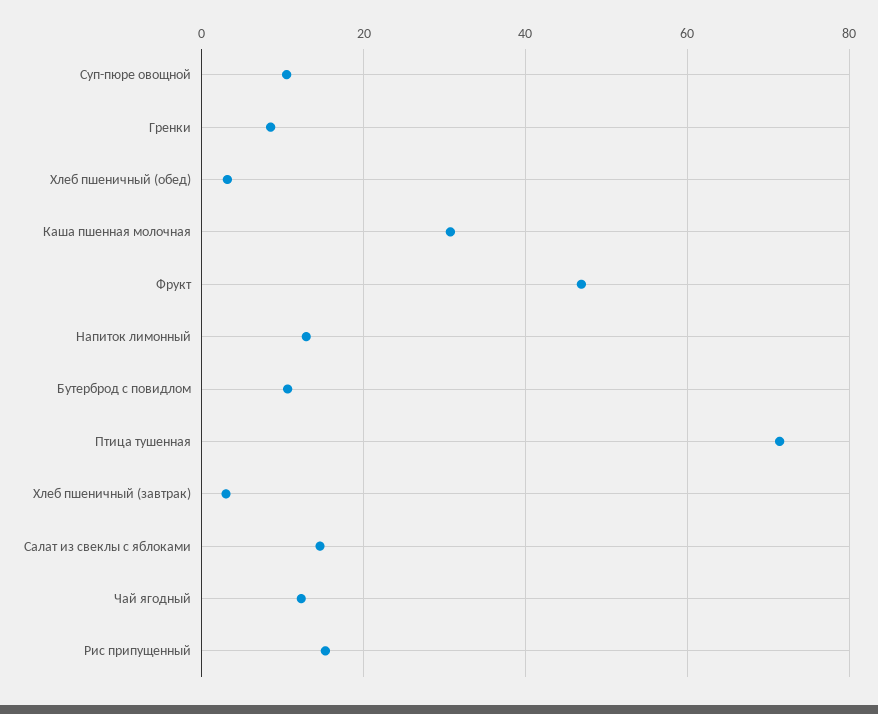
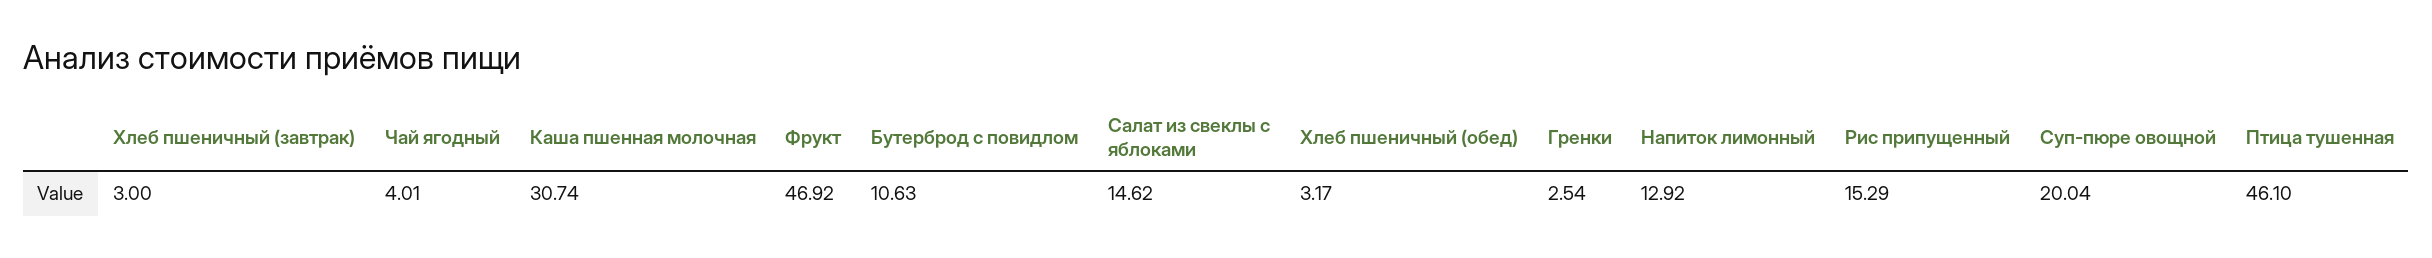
Суп-пюре овощной: 10 -> 20.04
Гренки: 8 -> 2.54
Птица тушенная: 72 -> 46.1
Чай ягодный: 12 -> 4.01

